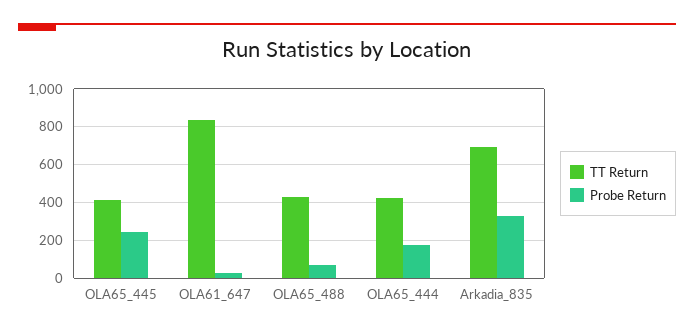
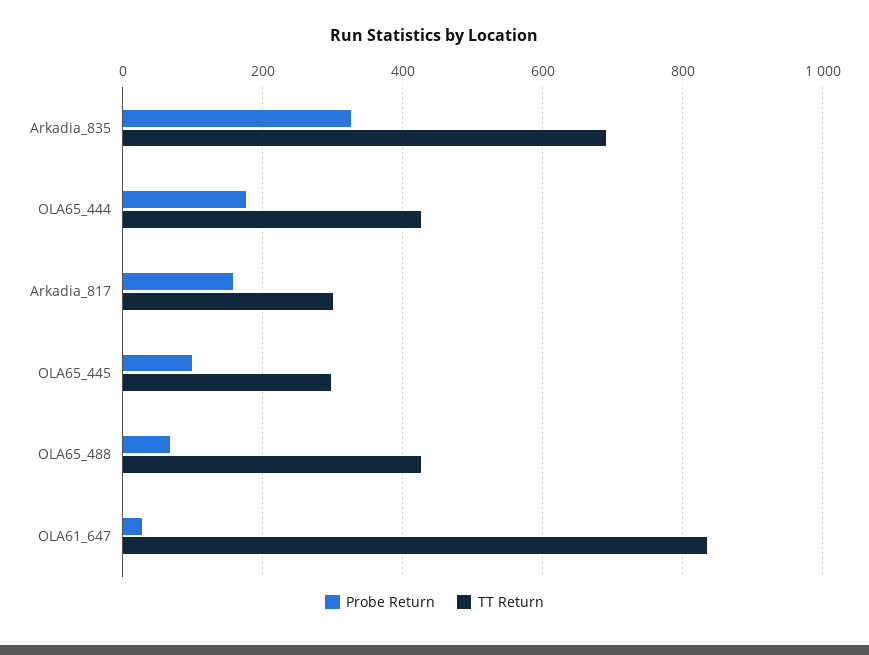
TT Return, OLA65_445: 400 -> 300
Probe Return, OLA65_445: 250 -> 100
Probe Return, Arkadia_817: none -> 160
TT Return, Arkadia_817: none -> 300

